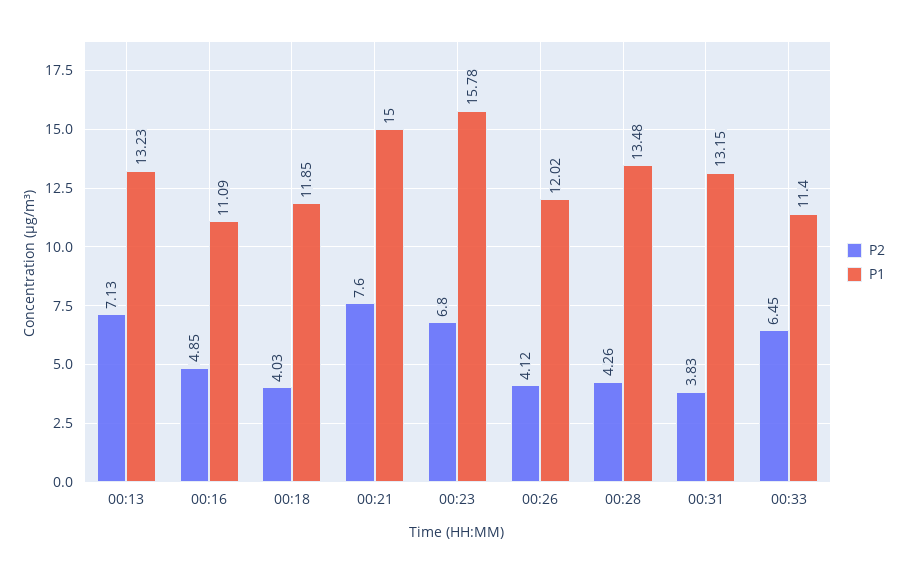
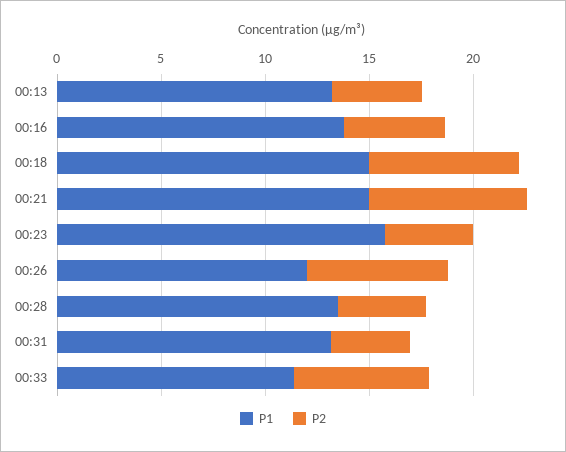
P2, 00:13: 7.13 -> 4
P1, 00:16: 11.09 -> 14
P2, 00:18: 4.03 -> 7
P1, 00:18: 11.85 -> 15
P2, 00:23: 6.8 -> 4
P2, 00:26: 4.12 -> 7

